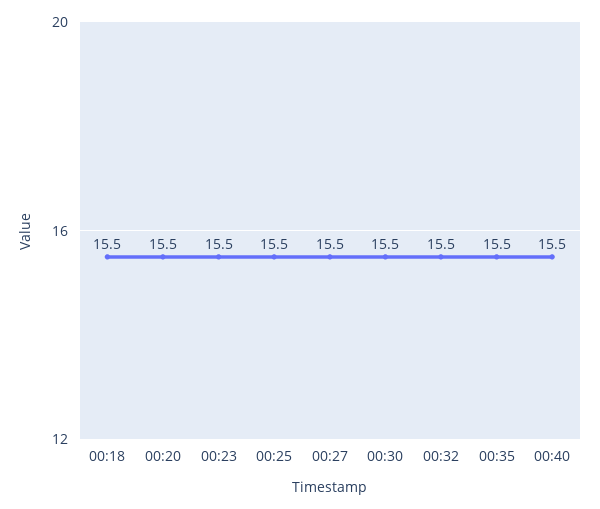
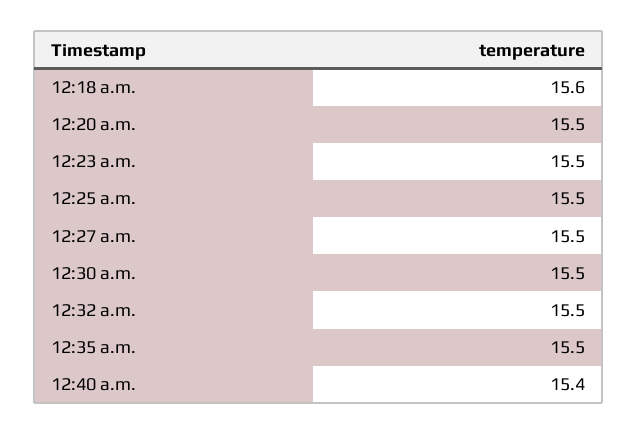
00:18: 15.5 -> 15.6
00:40: 15.5 -> 15.4

